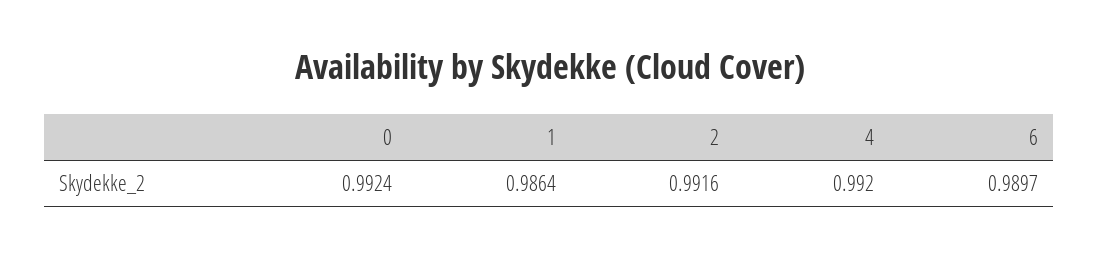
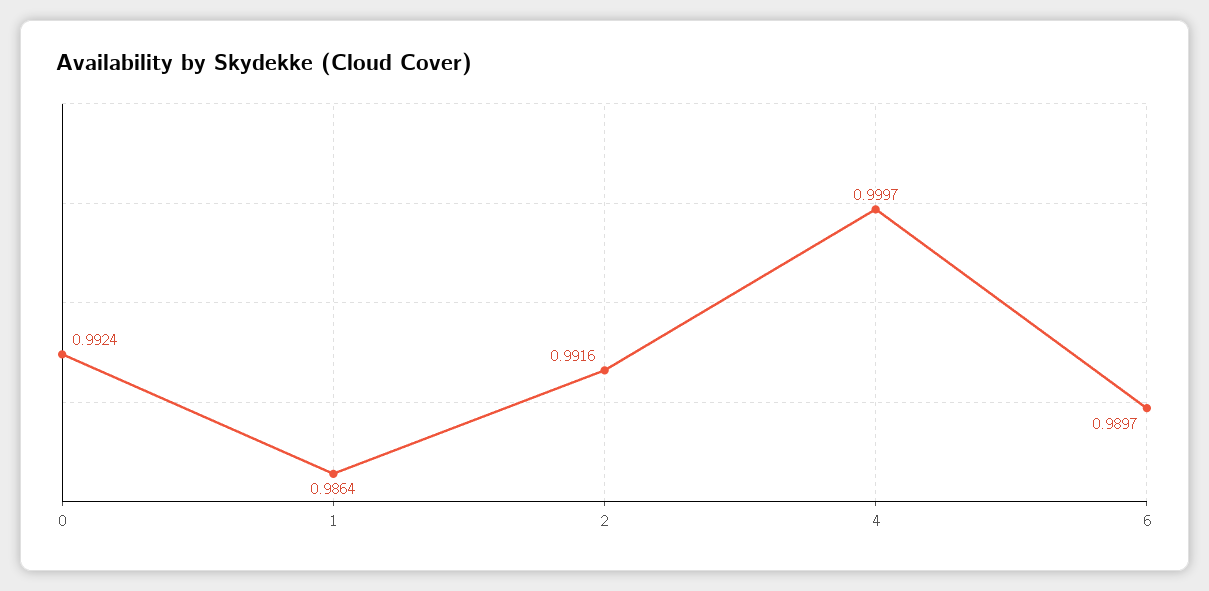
4: 0.992 -> 0.9997

